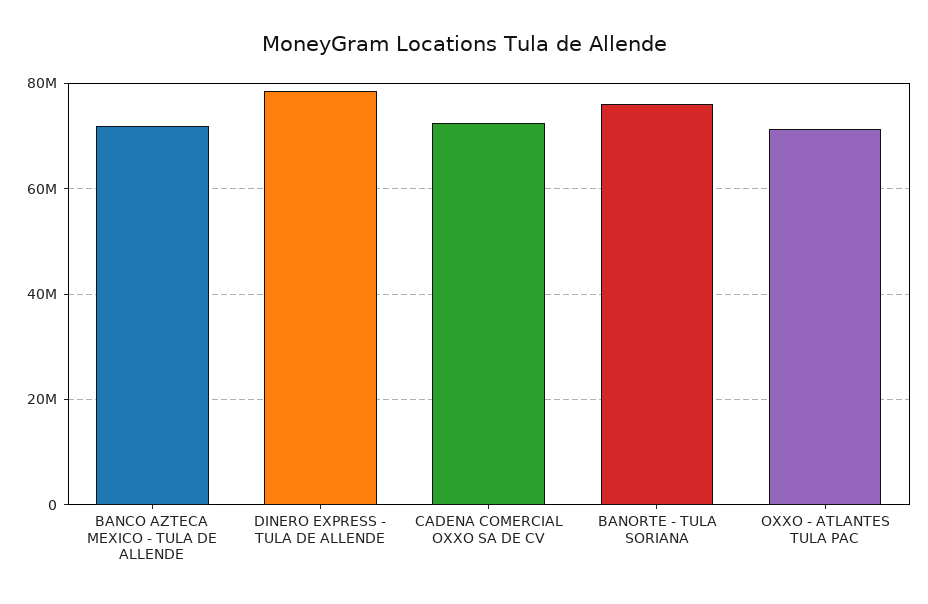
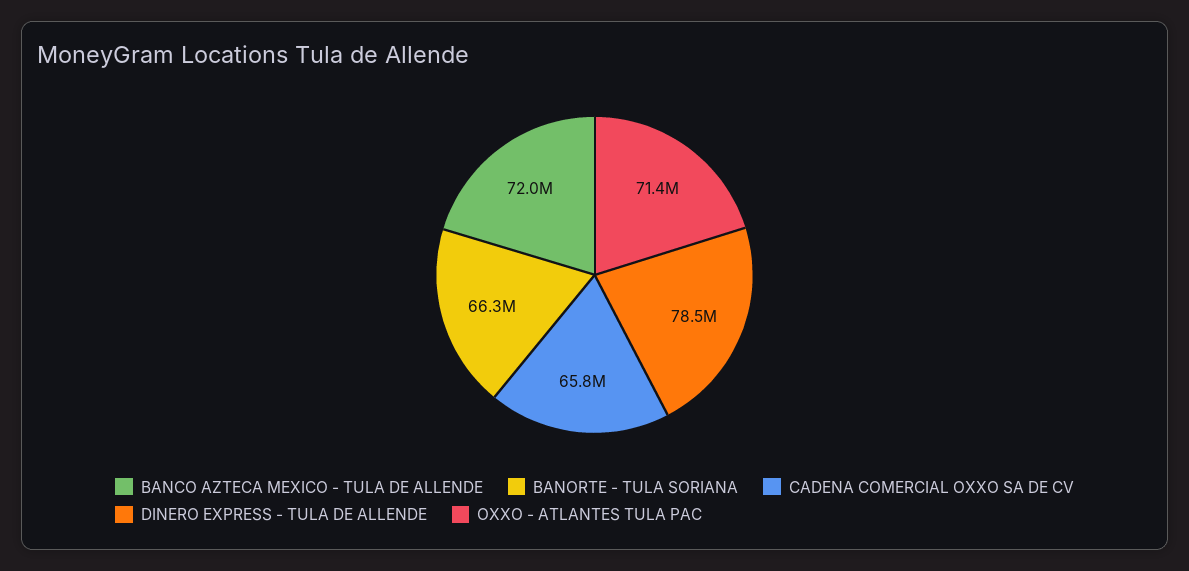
CADENA COMERCIAL OXXO SA DE CV: 72000000 -> 65800000
BANORTE - TULA SORIANA: 76000000 -> 66300000

